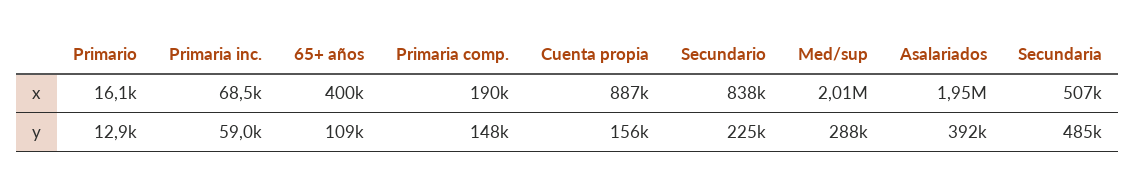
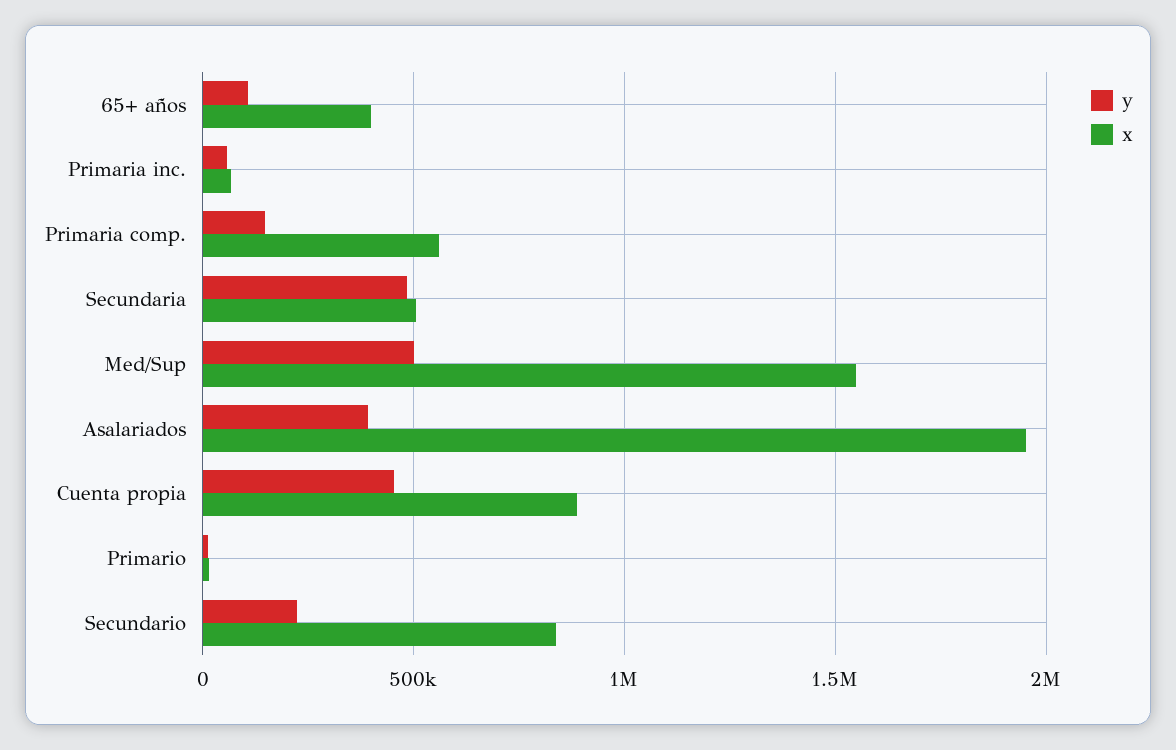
x, Primaria comp.: 190000 -> 550000
x, Med/sup: 2010000 -> 1550000
y, Cuenta propia: 156000 -> 450000
y, Med/sup: 288000 -> 500000

